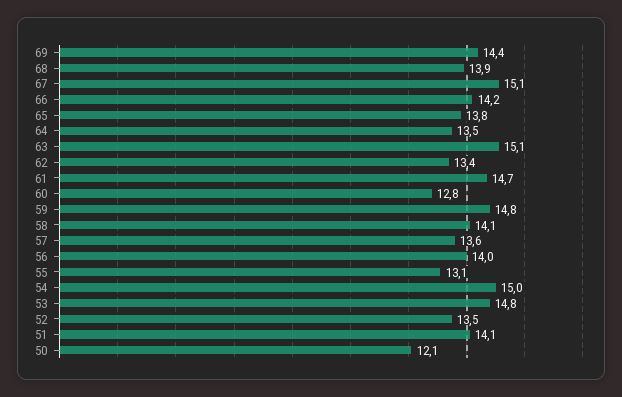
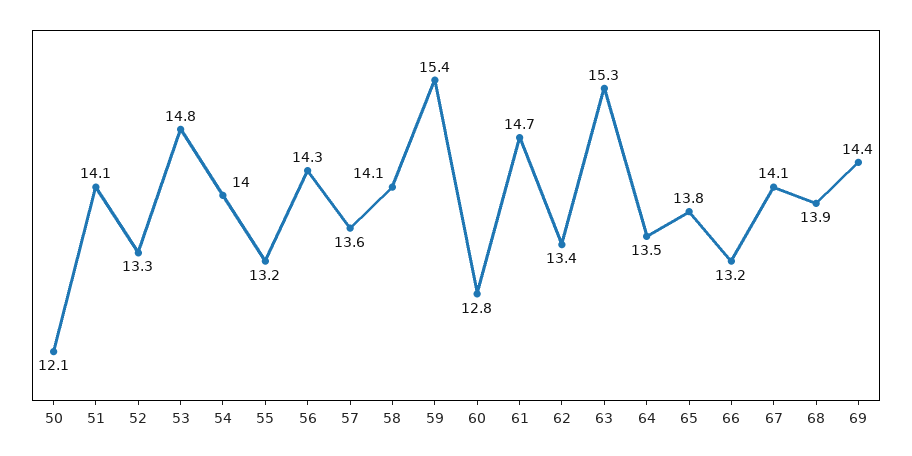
67: 15.1 -> 14.1
66: 14.2 -> 13.2
63: 15.1 -> 15.3
59: 14.8 -> 15.4
56: 14 -> 14.3
55: 13.1 -> 13.2
54: 15 -> 14
52: 13.5 -> 13.3

